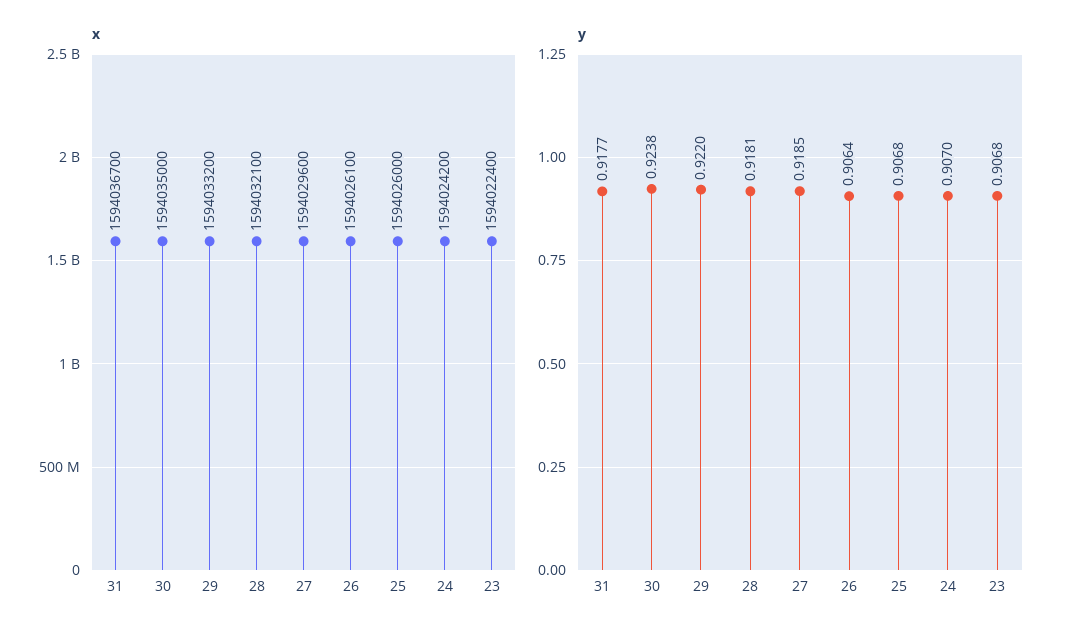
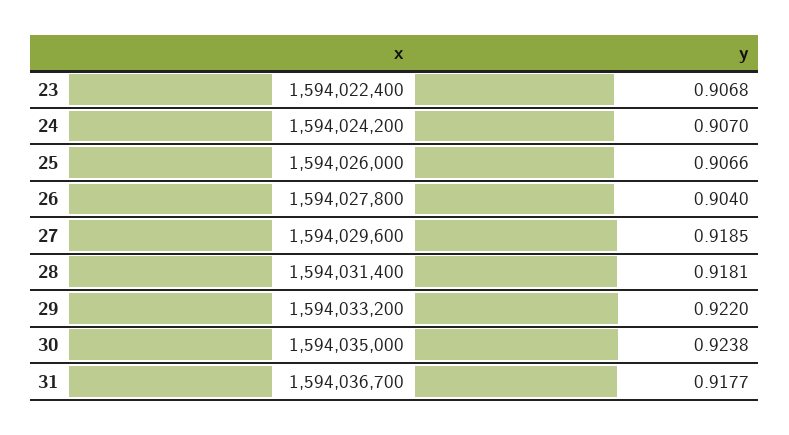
x, 28: 1594032100 -> 1594031400
x, 26: 1594026100 -> 1594027800
y, 26: 0.9064 -> 0.904
y, 25: 0.9068 -> 0.9066

